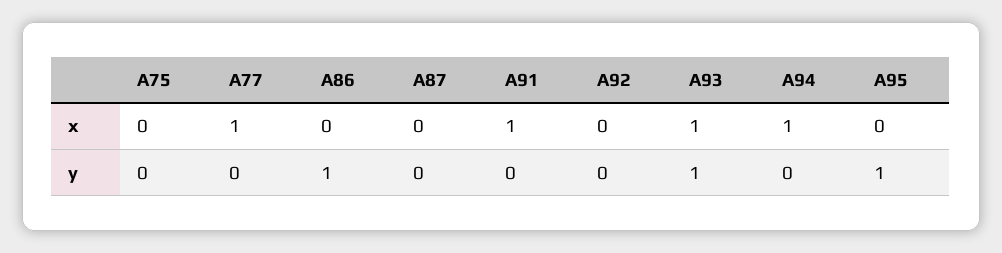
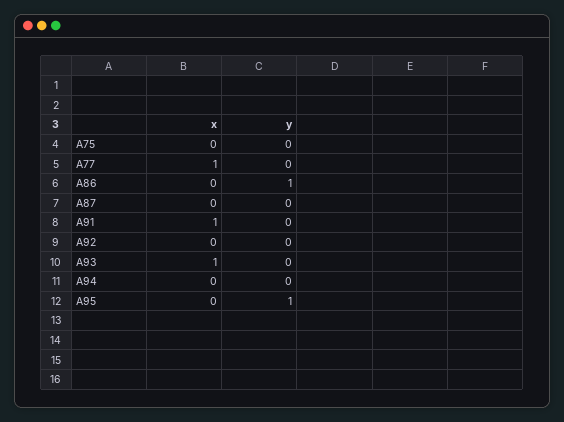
A94, x: 1 -> 0
A93, y: 1 -> 0

